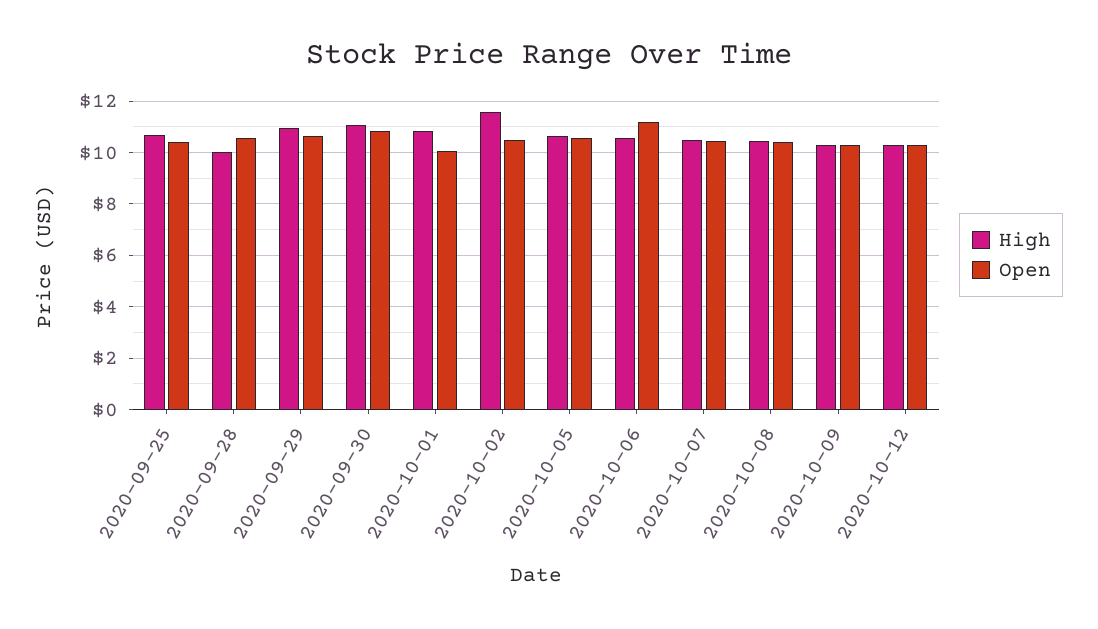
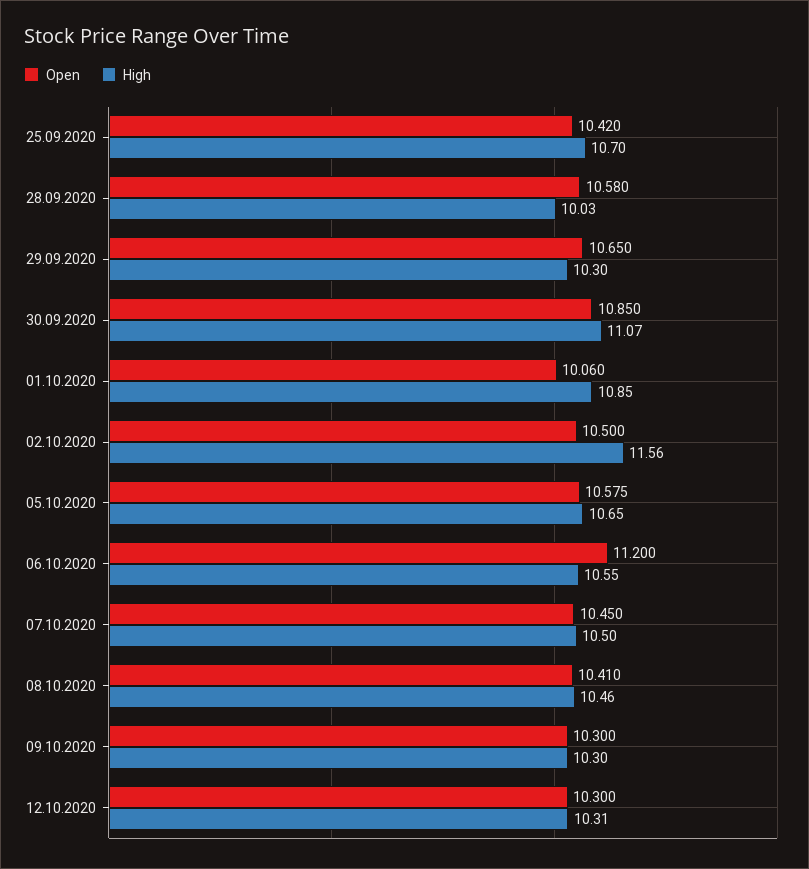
High, 2020-09-29: 11 -> 10.3

